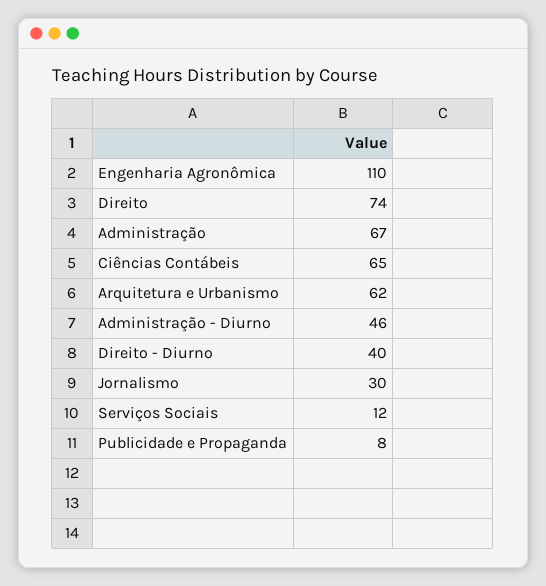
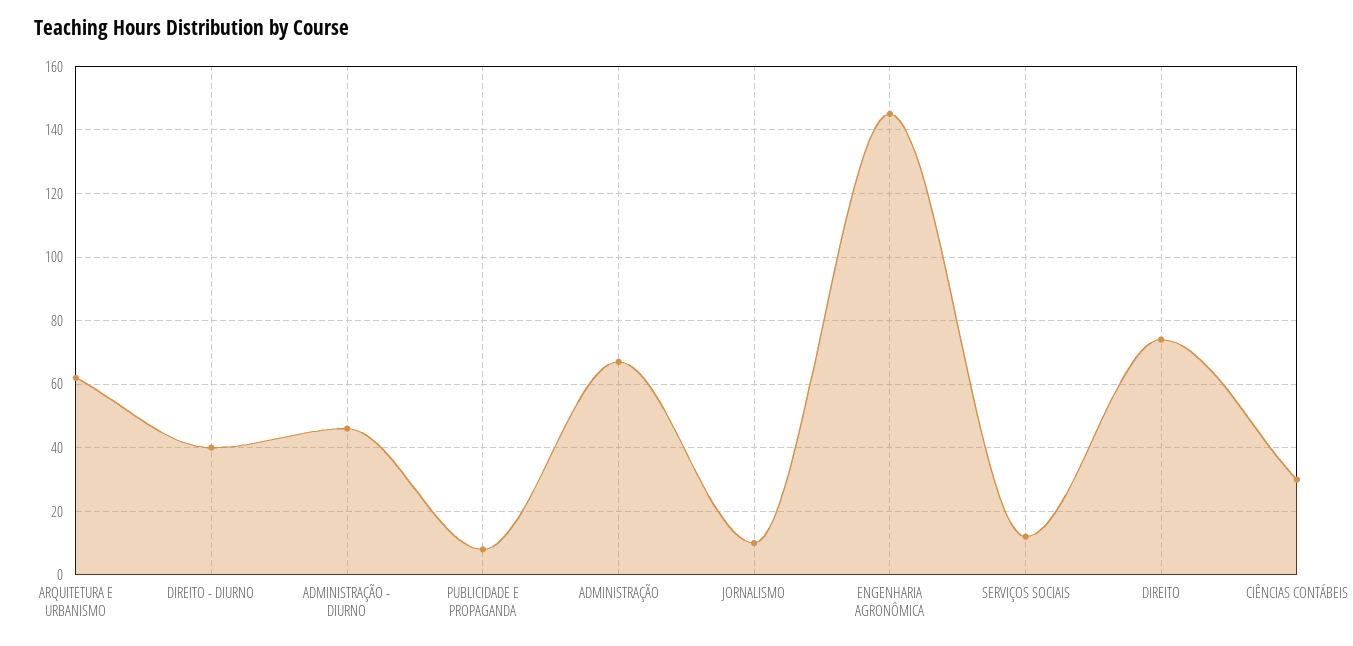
Engenharia Agronômica: 110 -> 145
Ciências Contábeis: 65 -> 30
Jornalismo: 30 -> 10

